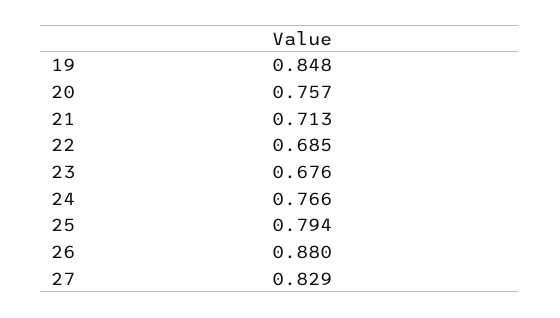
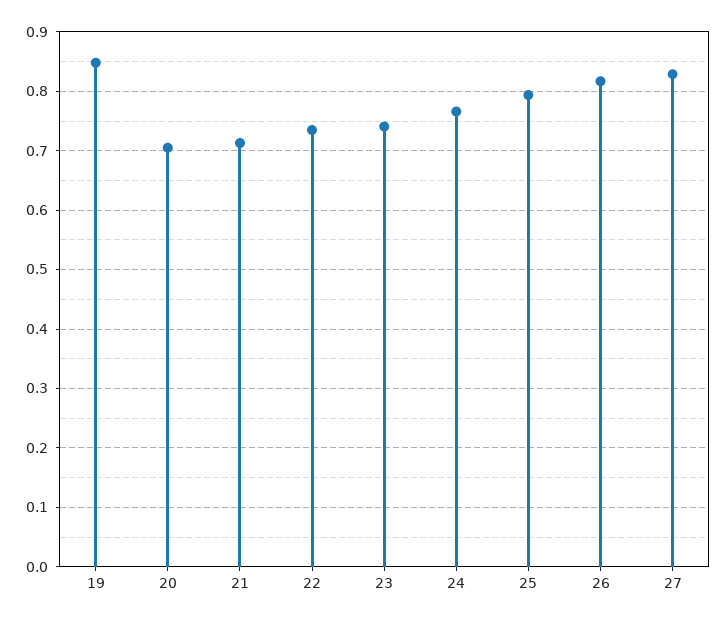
20: 0.757 -> 0.7
22: 0.685 -> 0.74
23: 0.676 -> 0.74
26: 0.88 -> 0.82

